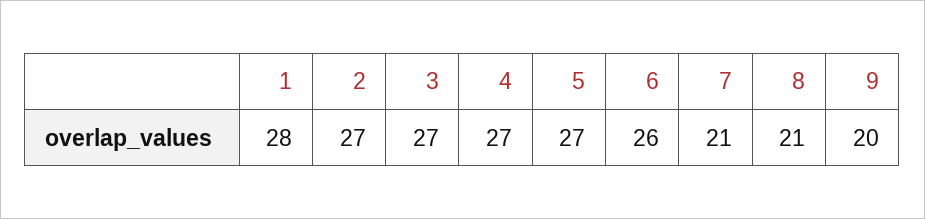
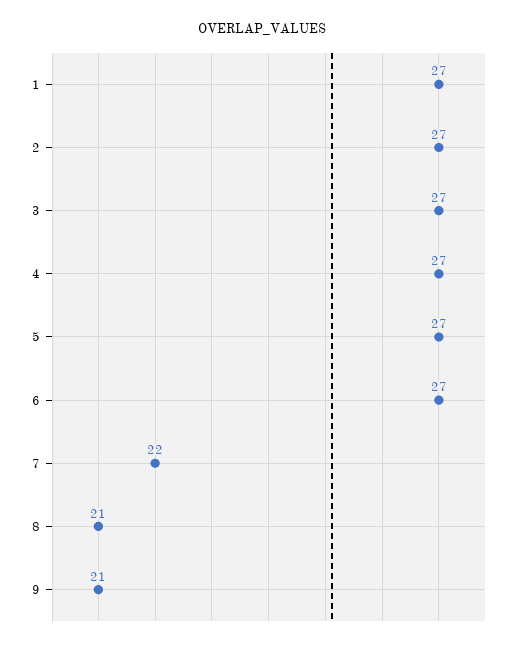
1: 28 -> 27
6: 26 -> 27
7: 21 -> 22
9: 20 -> 21

